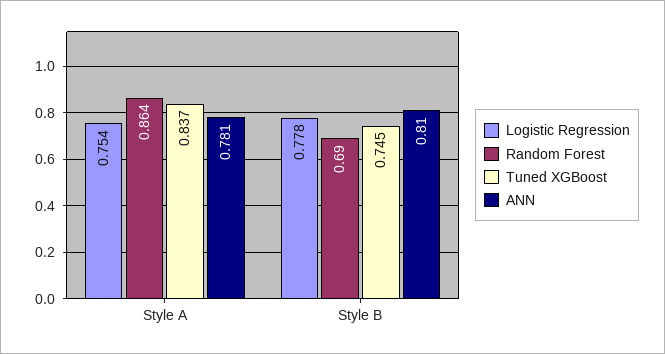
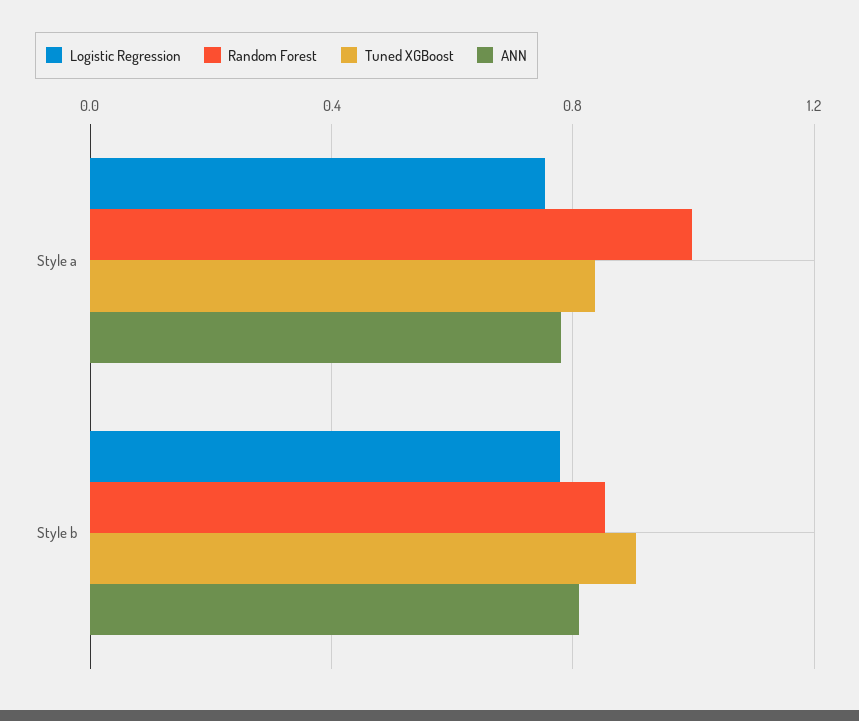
Random Forest, Style A: 0.864 -> 1
Random Forest, Style B: 0.69 -> 0.85
Tuned XGBoost, Style B: 0.745 -> 0.9

